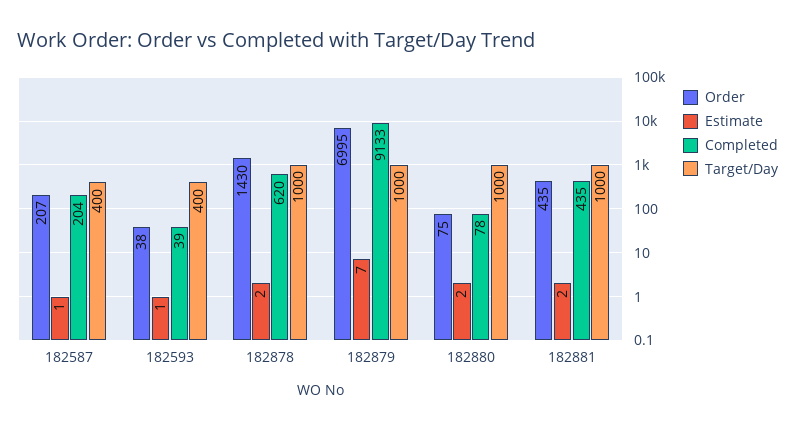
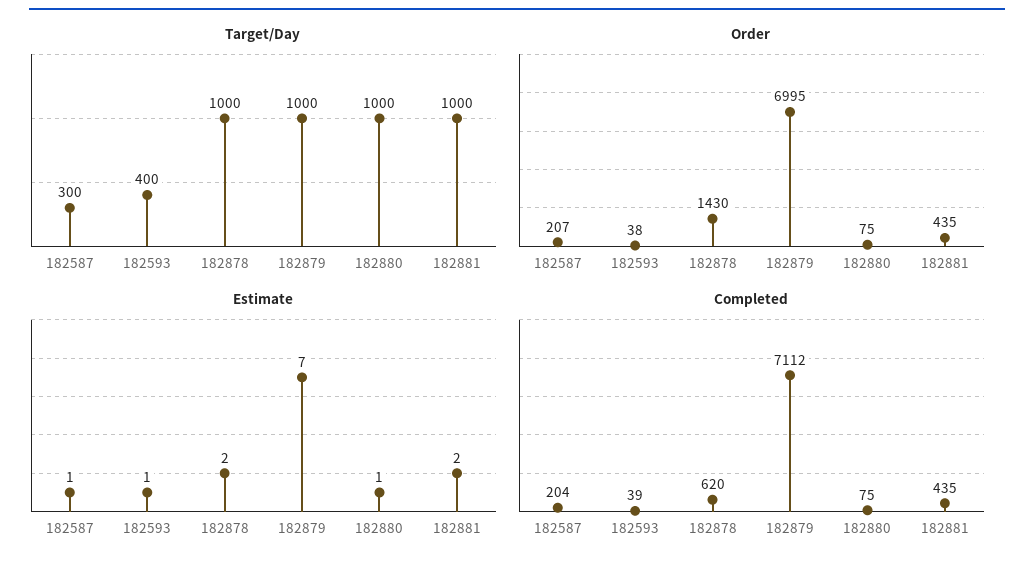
Target/Day, 182587: 400 -> 300
Completed, 182879: 9133 -> 7112
Estimate, 182880: 2 -> 1
Completed, 182880: 78 -> 75

